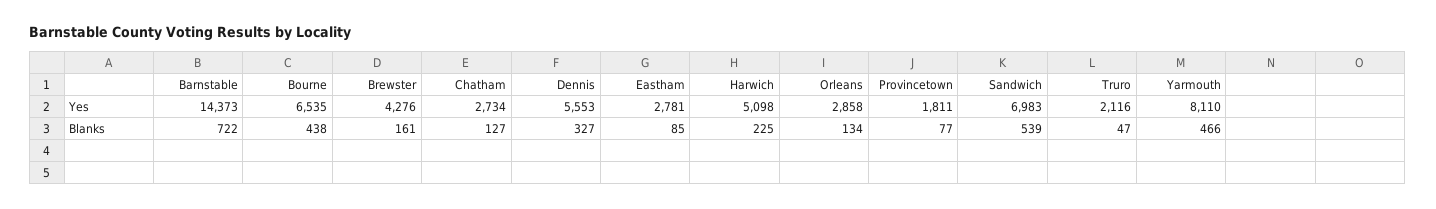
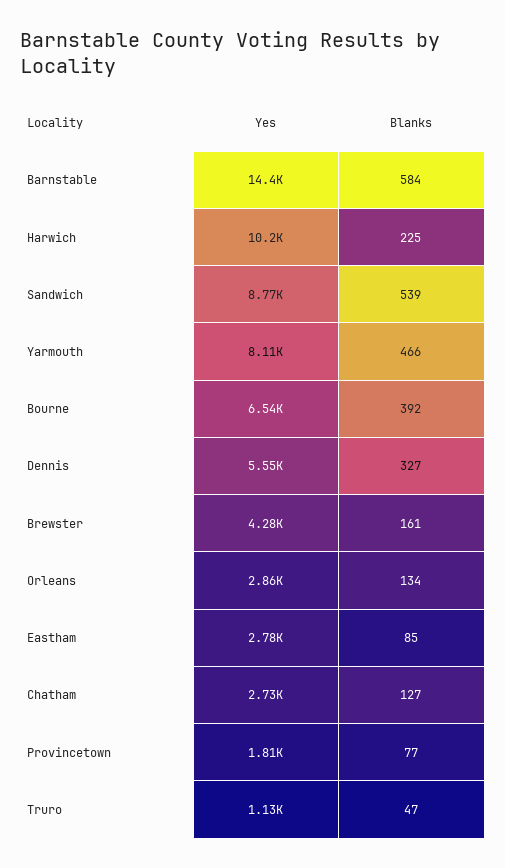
Harwich, Yes: 5098 -> 10200
Sandwich, Yes: 6983 -> 8770
Truro, Yes: 2116 -> 1130
Barnstable, Blanks: 722 -> 584
Bourne, Blanks: 438 -> 392

